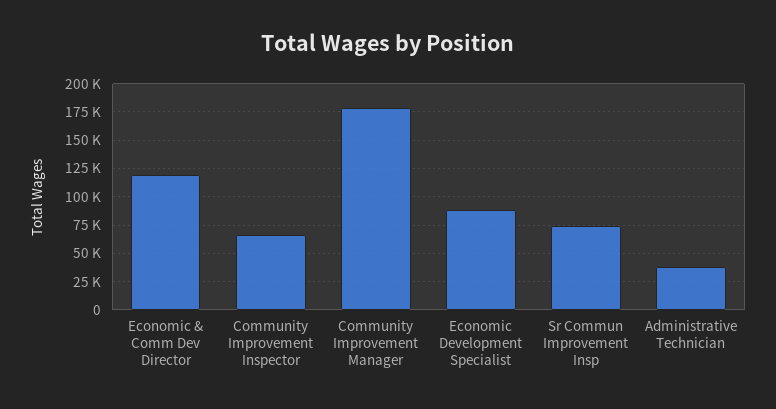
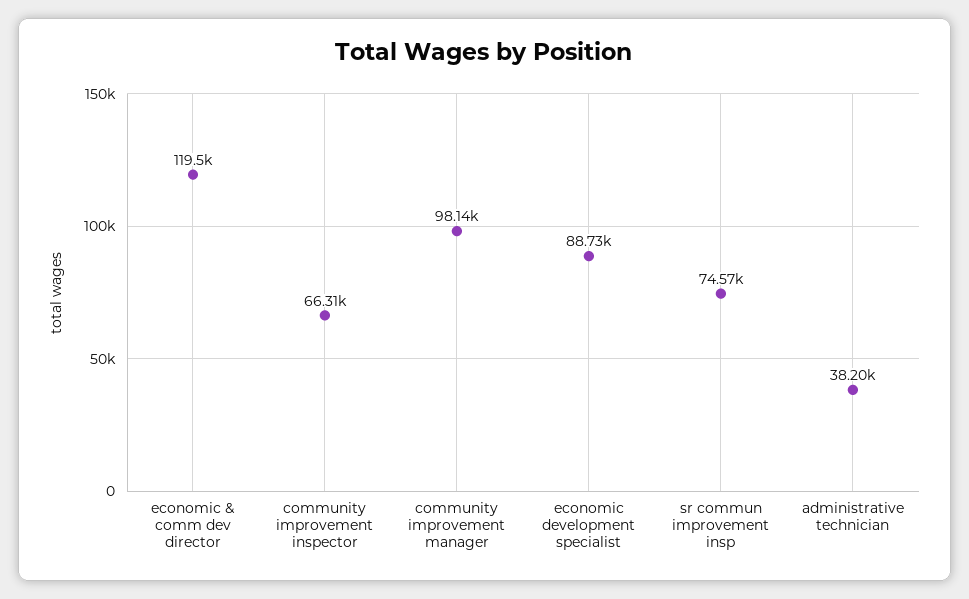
Community Improvement Manager: 175000 -> 98140

